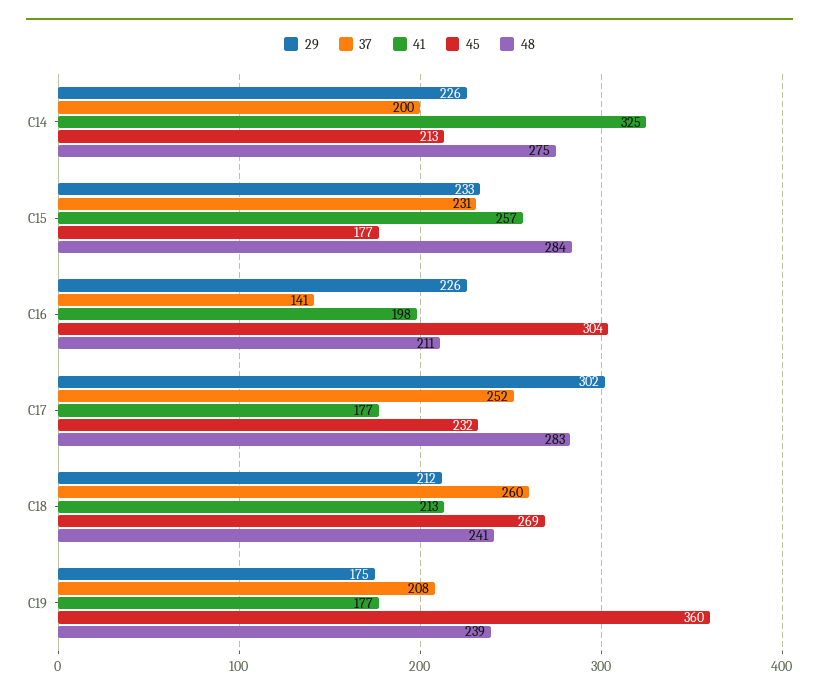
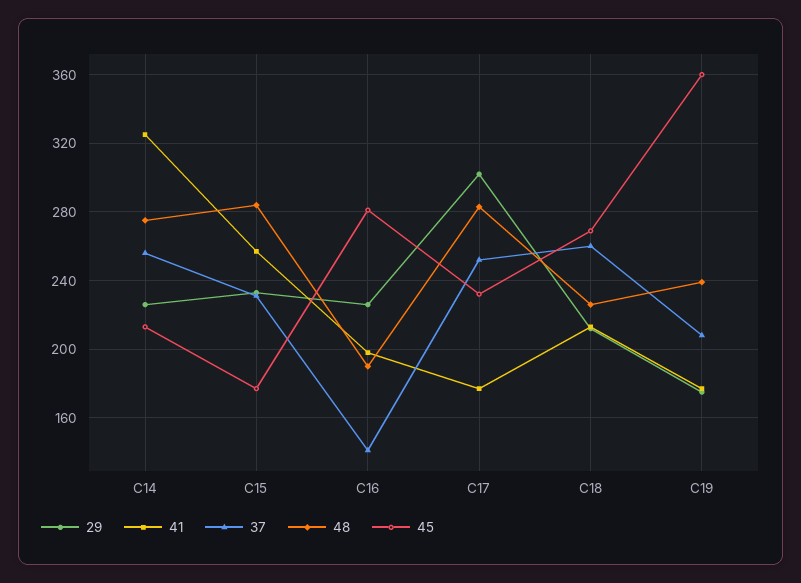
37, C14: 200 -> 255
45, C16: 304 -> 280
48, C16: 211 -> 190
48, C18: 241 -> 225

